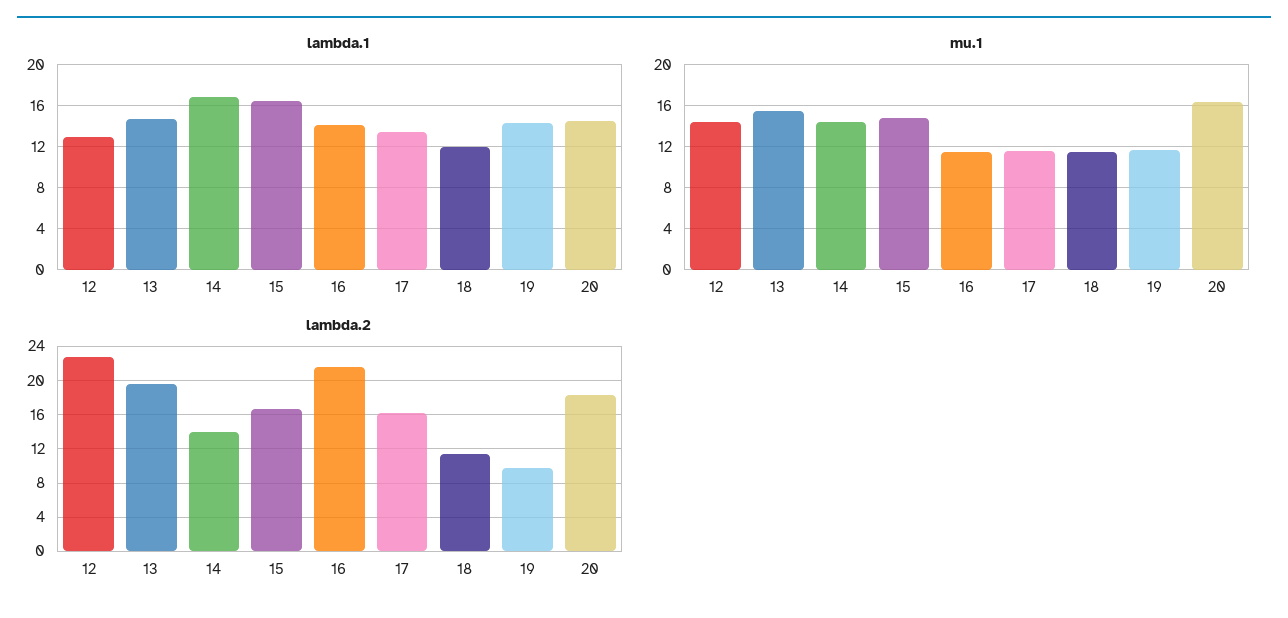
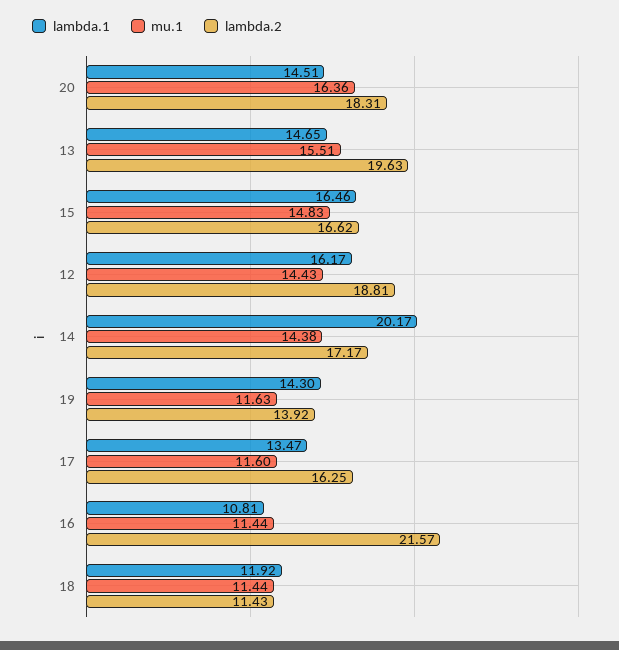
lambda.1, 12: 13 -> 16.17
lambda.1, 14: 17 -> 20.17
lambda.1, 16: 14 -> 10.81
lambda.2, 12: 23 -> 18.81
lambda.2, 14: 14 -> 17.17
lambda.2, 19: 10 -> 13.92

